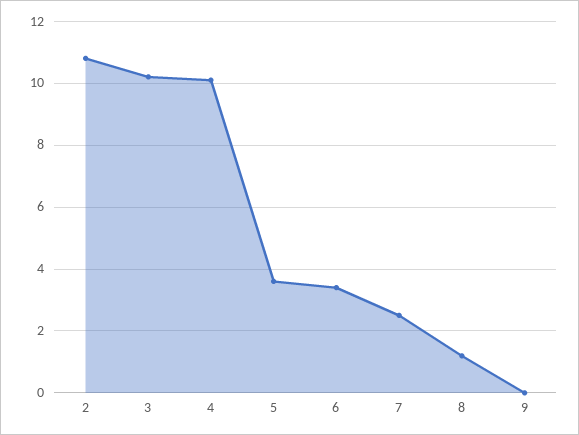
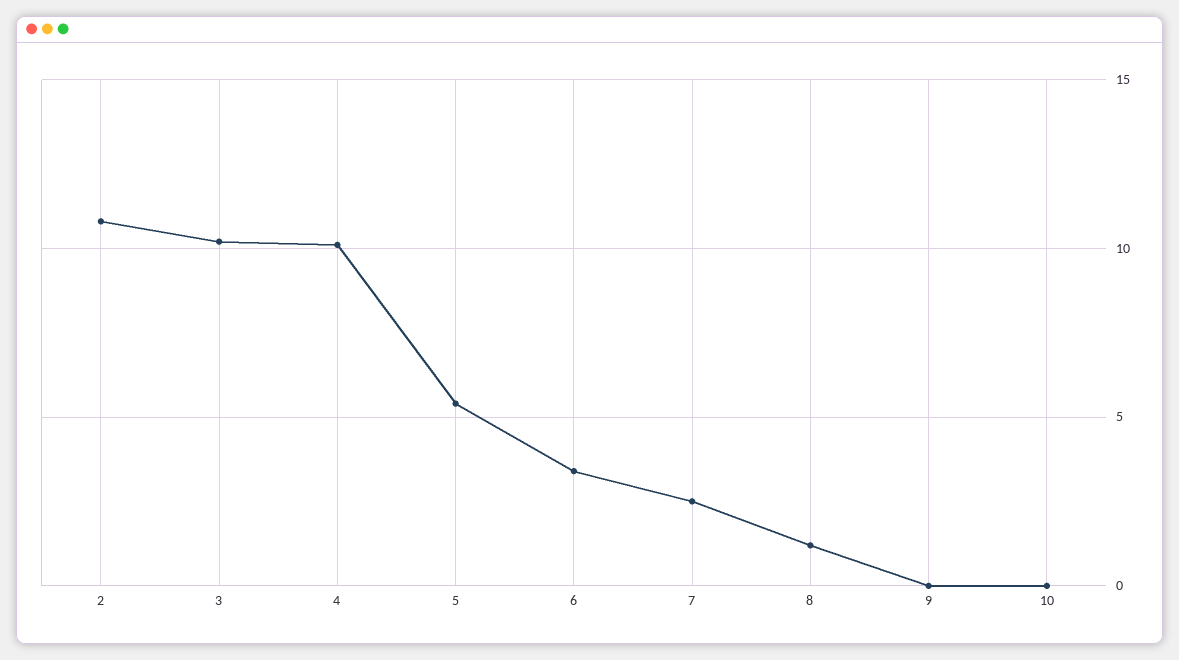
5: 3.5 -> 5.5
10: none -> 0

